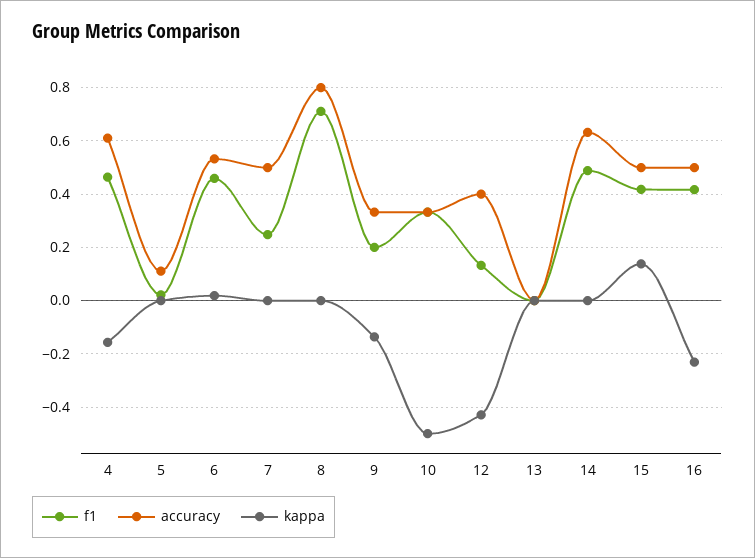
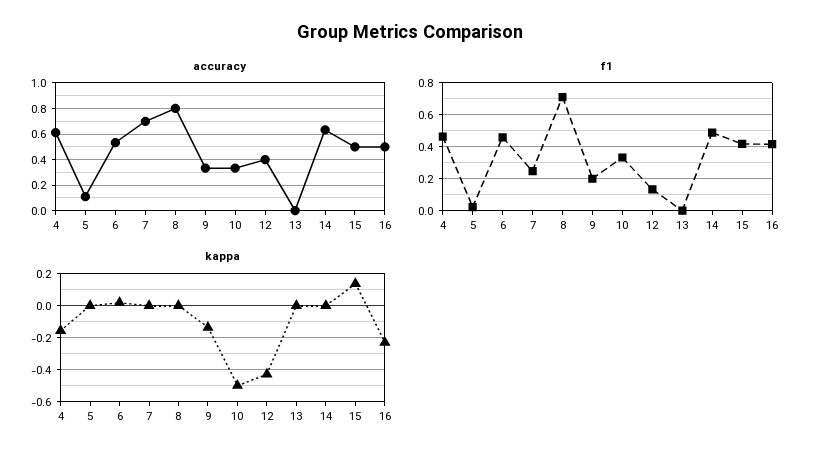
accuracy, 7: 0.5 -> 0.7

